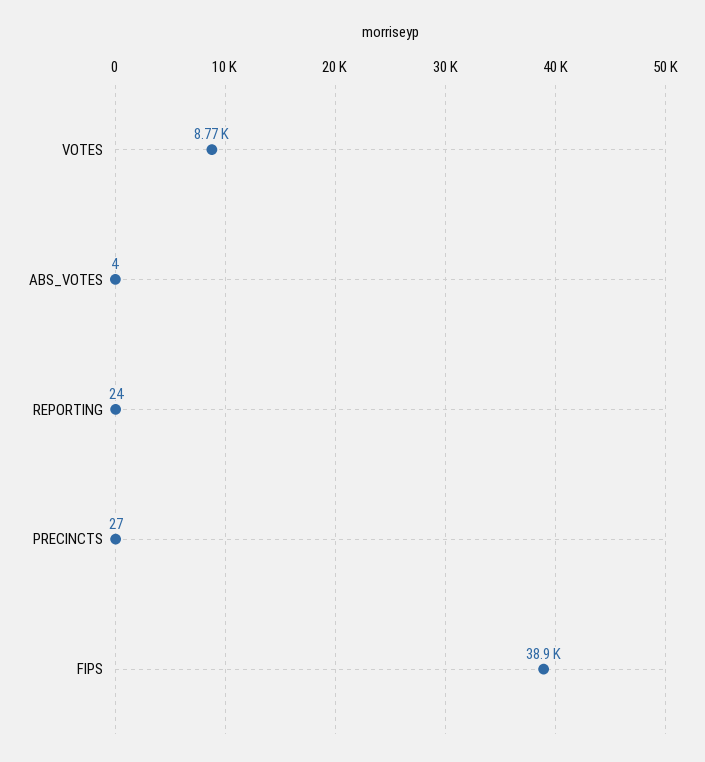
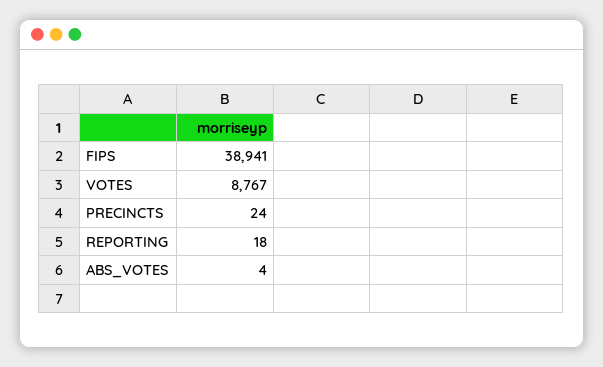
REPORTING: 24 -> 18
PRECINCTS: 27 -> 24

